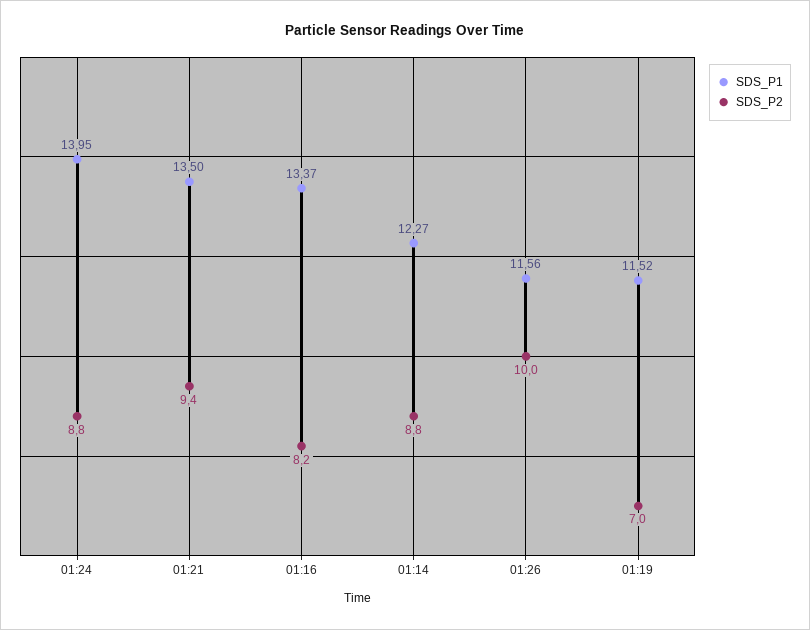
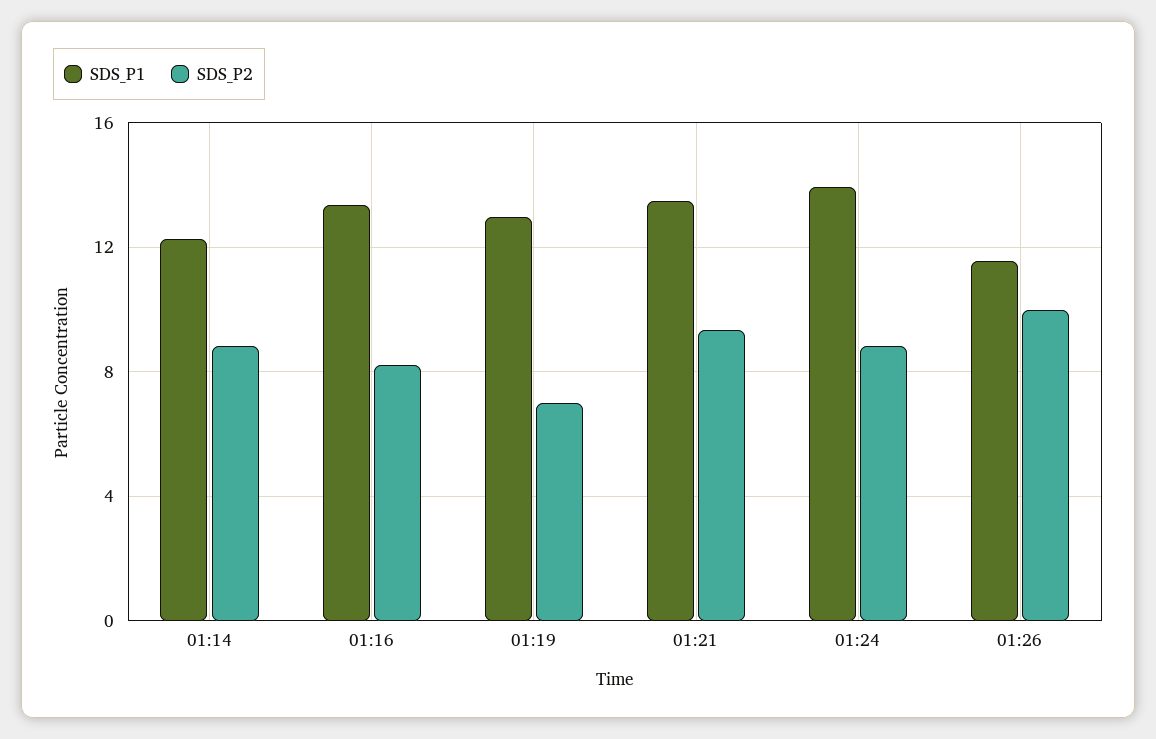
SDS_P1, 01:19: 11.52 -> 13

